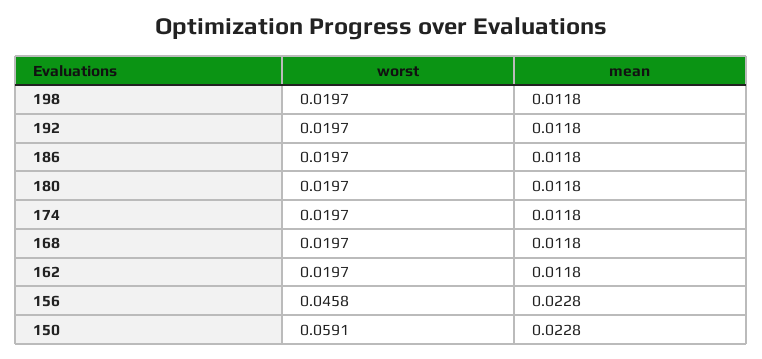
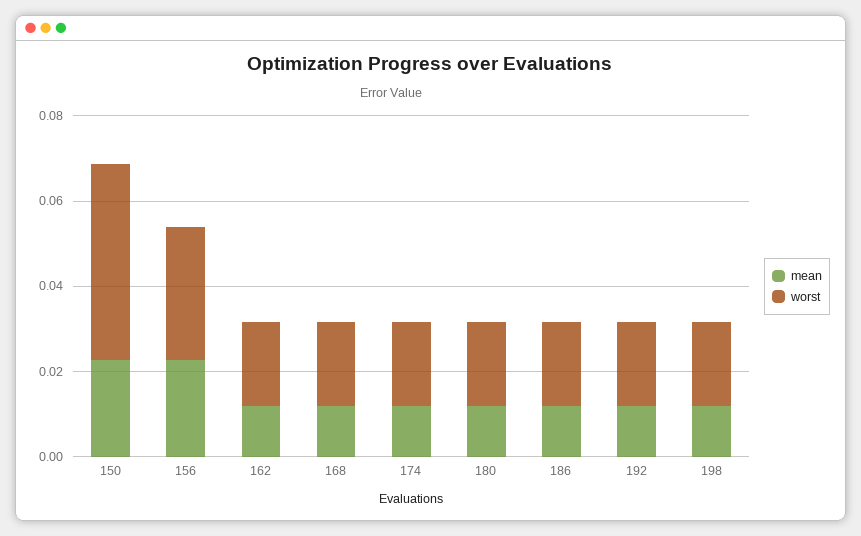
worst, 156: 0.0458 -> 0.03
worst, 150: 0.0591 -> 0.045

